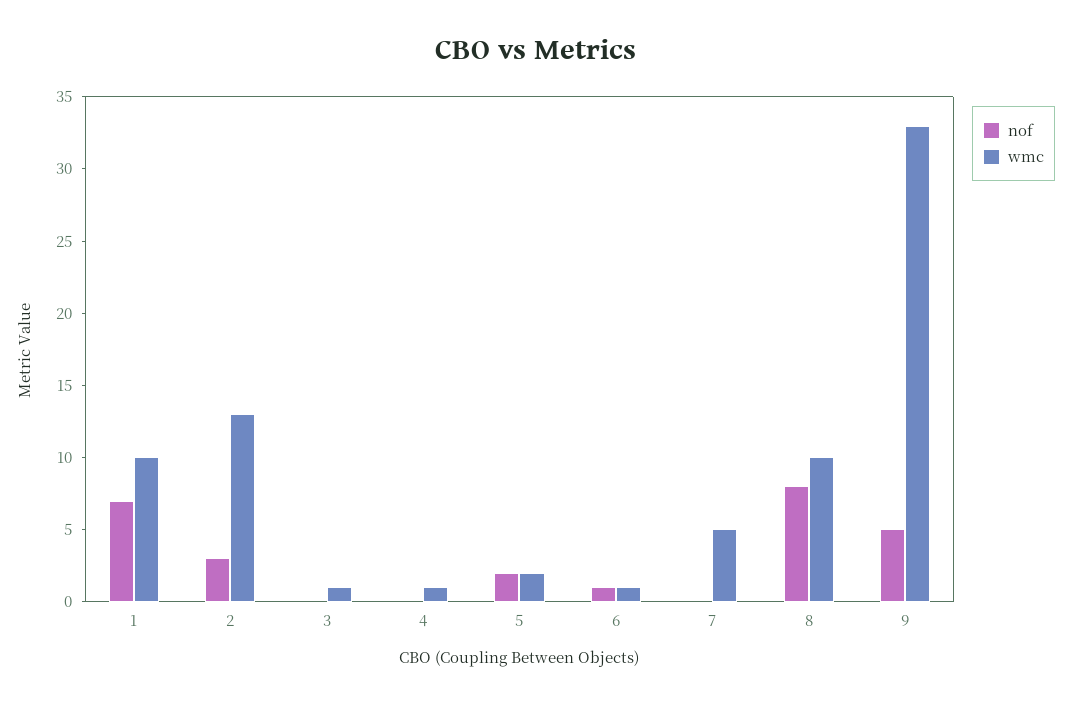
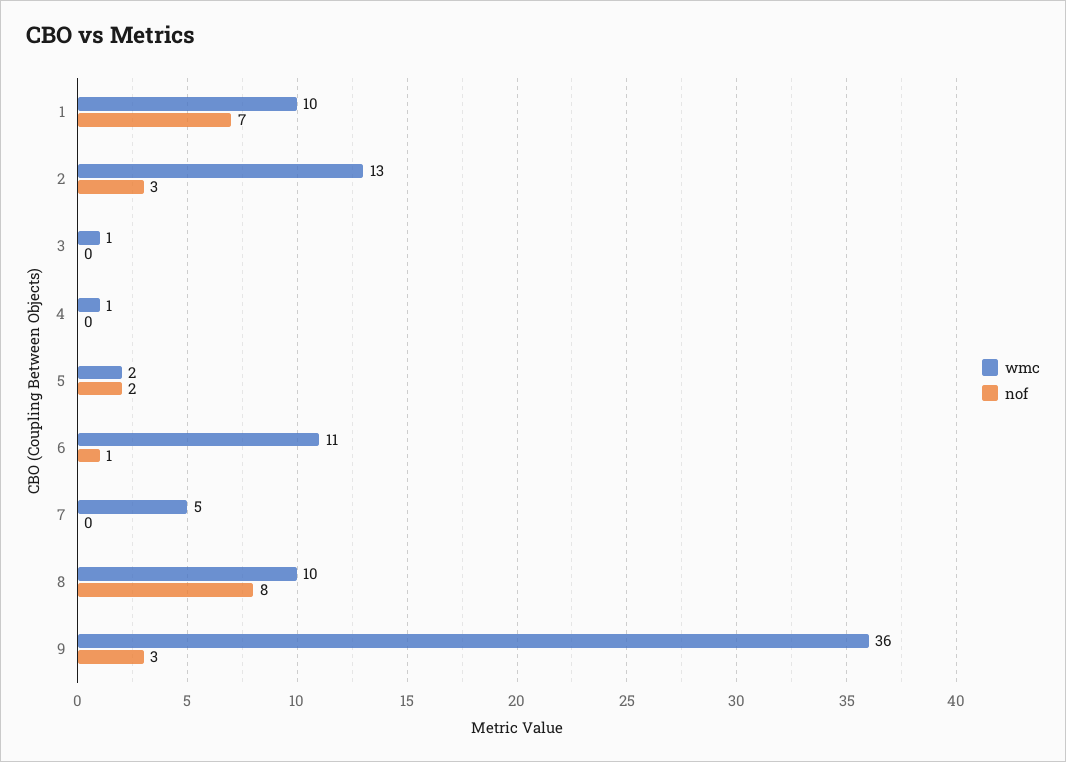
wmc, 6: 1 -> 11
nof, 9: 5 -> 3
wmc, 9: 33 -> 36

